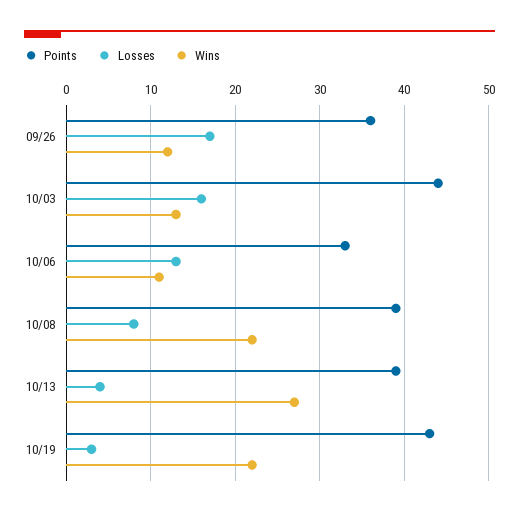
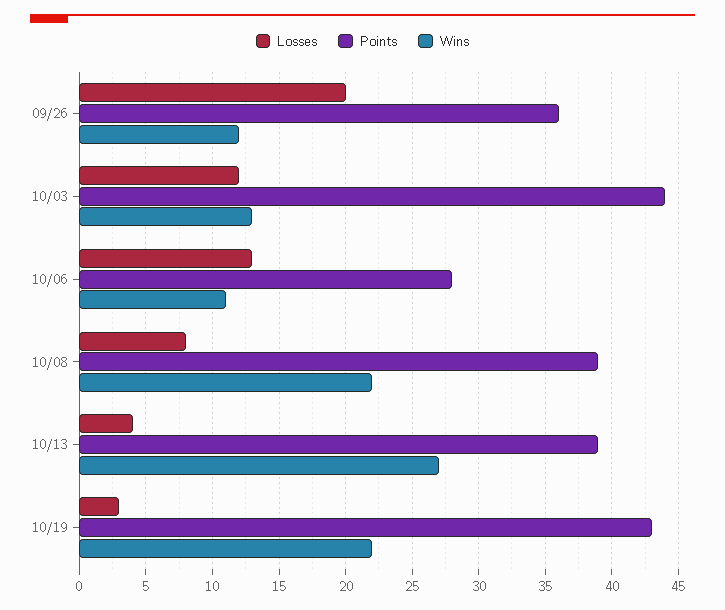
Losses, 09/26: 17 -> 20
Losses, 10/03: 16 -> 12
Points, 10/06: 33 -> 28

